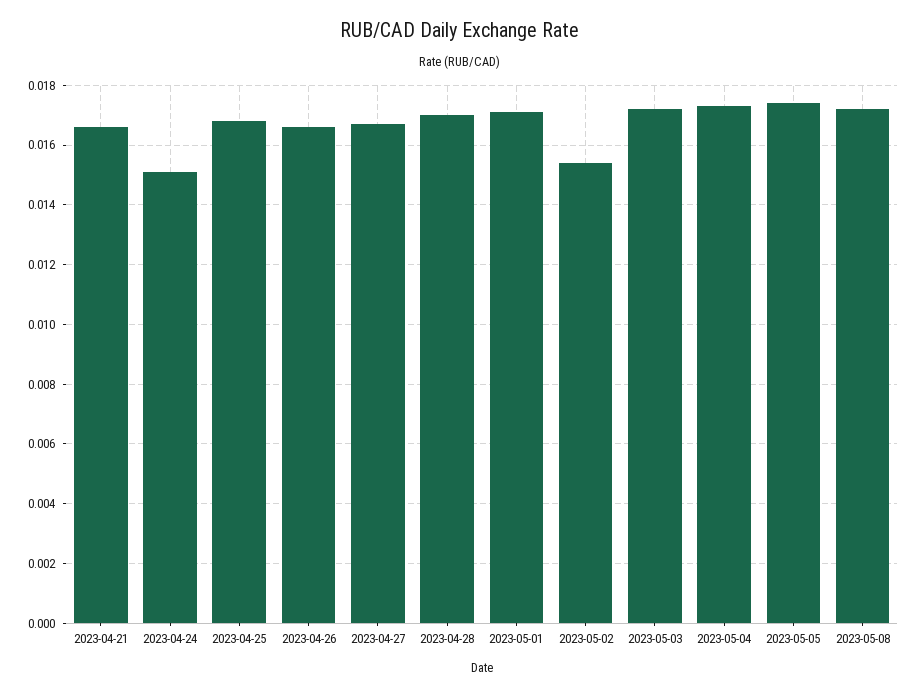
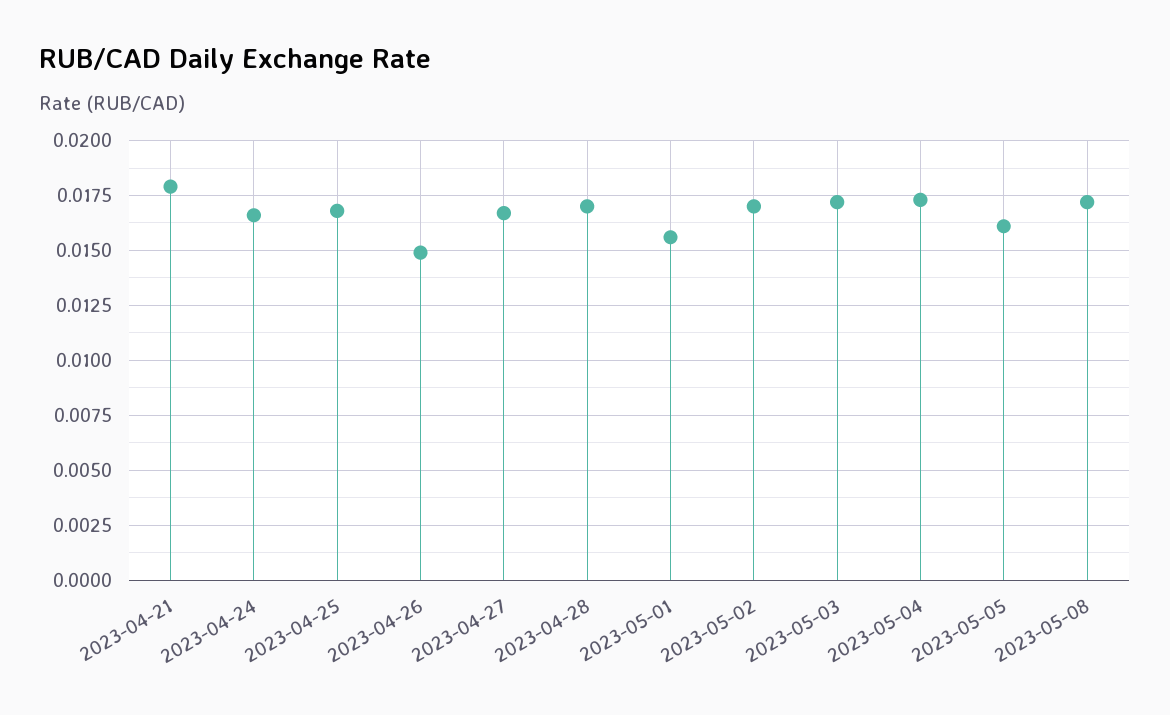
2023-04-21: 0.0165 -> 0.018
2023-04-24: 0.015 -> 0.0165
2023-04-26: 0.0165 -> 0.015
2023-05-01: 0.017 -> 0.0155
2023-05-02: 0.0155 -> 0.017
2023-05-05: 0.0175 -> 0.016

